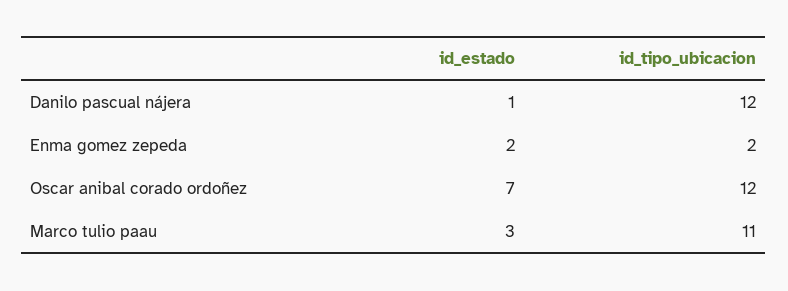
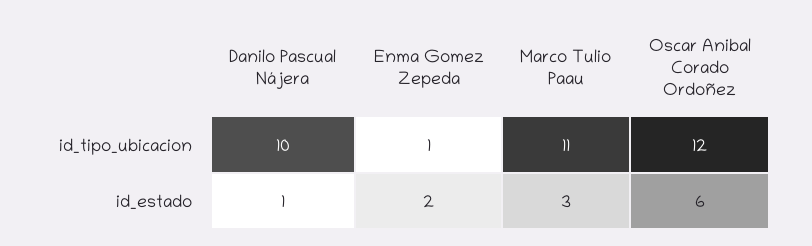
id_tipo_ubicacion, Danilo pascual nájera: 12 -> 10
id_tipo_ubicacion, Enma gomez zepeda: 2 -> 1
id_estado, Oscar anibal corado ordoñez: 7 -> 6

